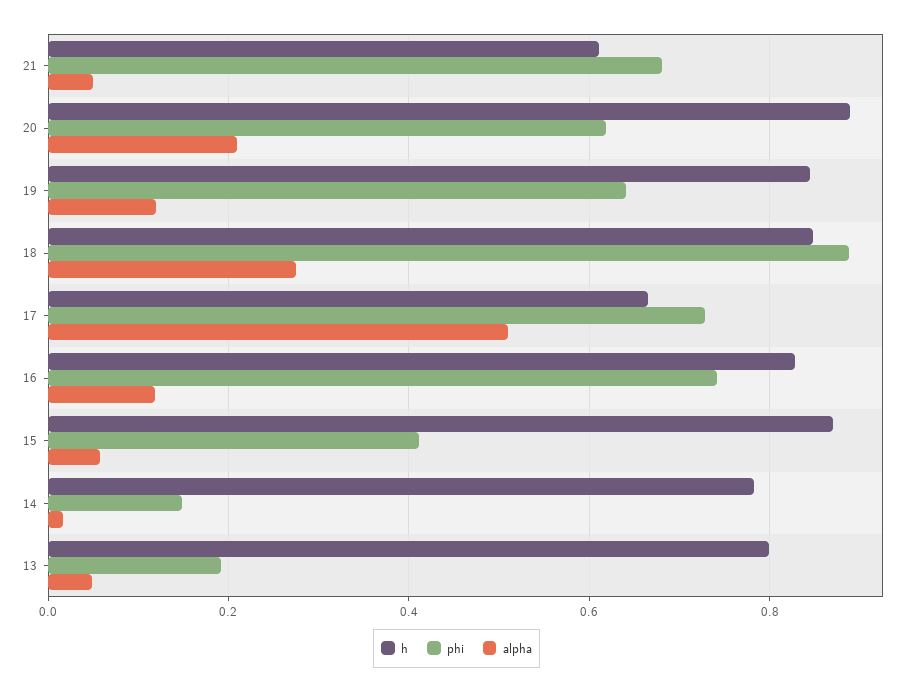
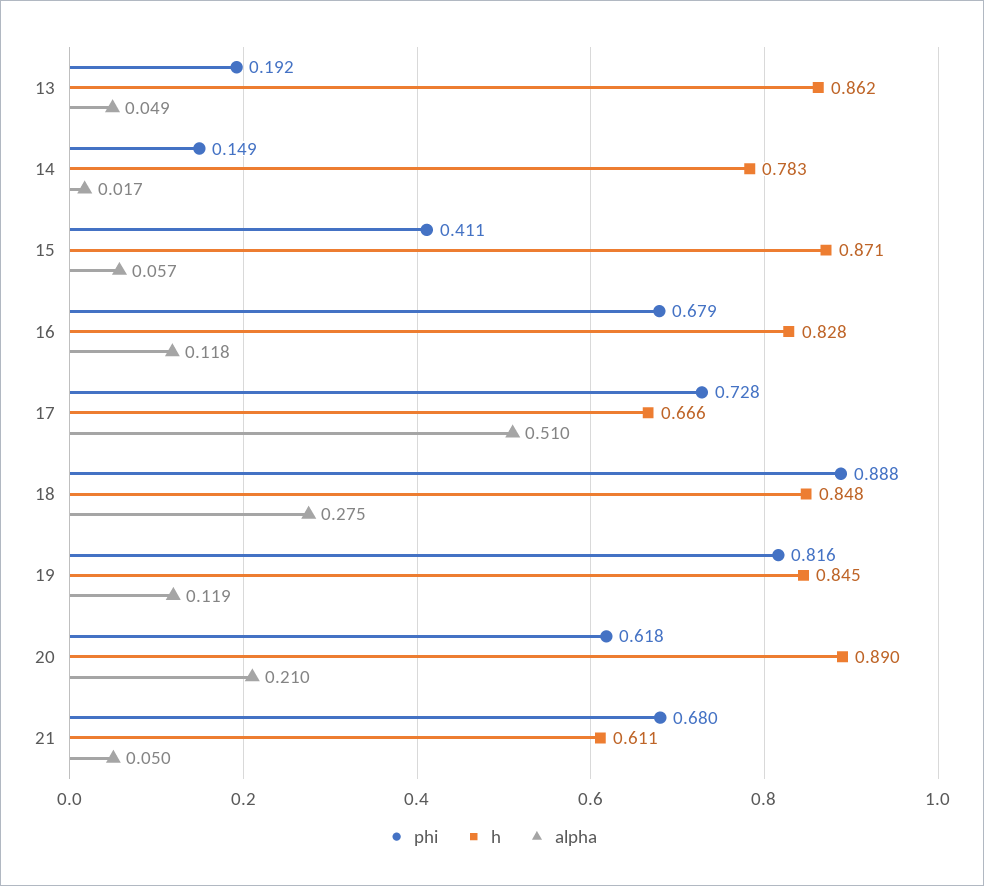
phi, 19: 0.64 -> 0.816
phi, 16: 0.74 -> 0.679
h, 13: 0.8 -> 0.862

